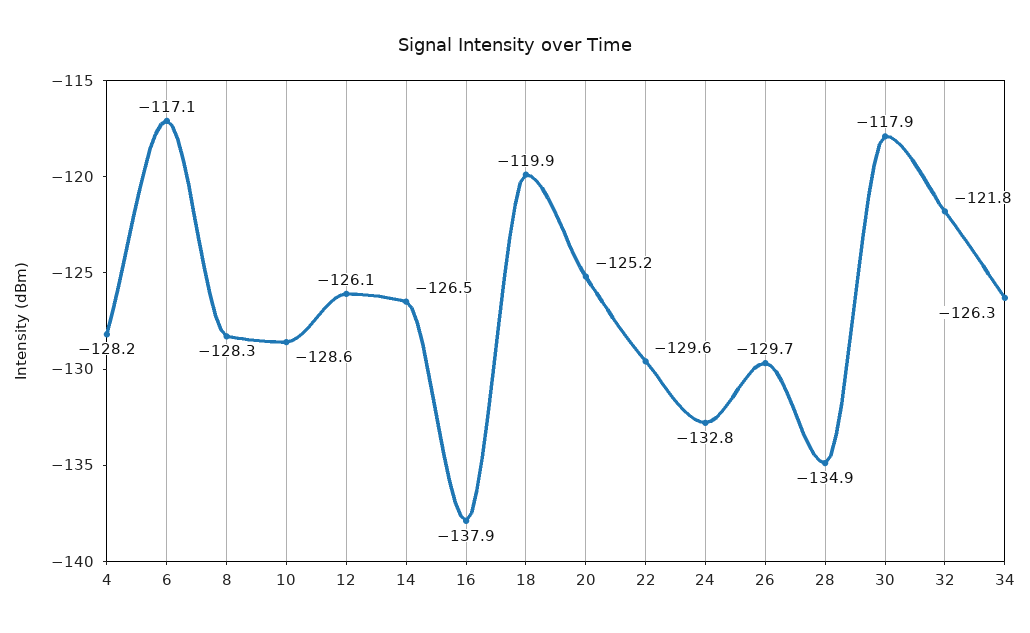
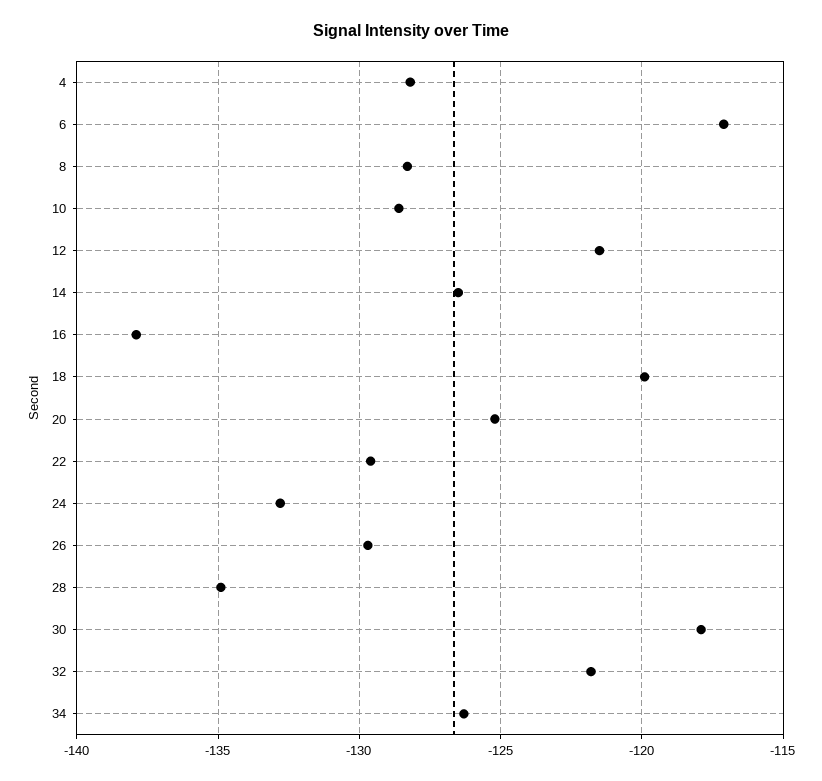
12: -126.1 -> -121.5

